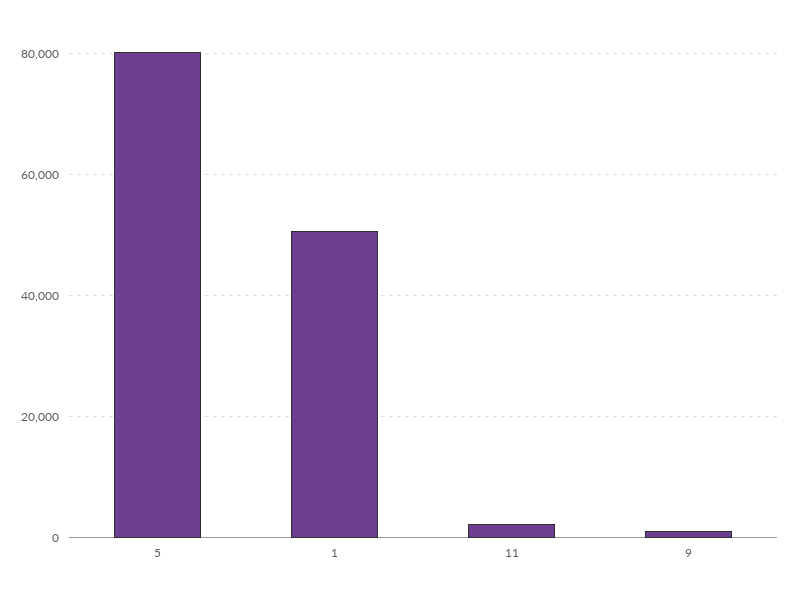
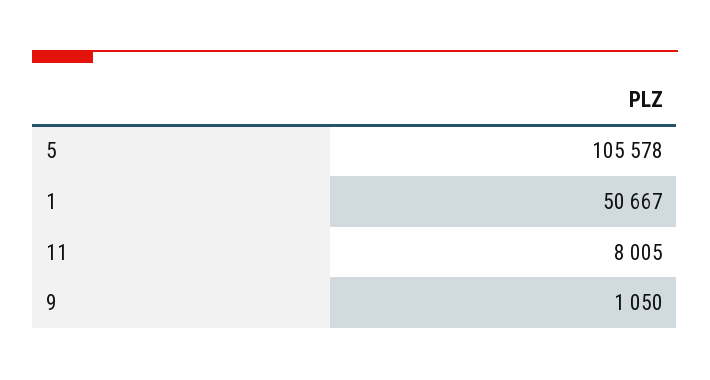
5: 80000 -> 105578
11: 2000 -> 8005

